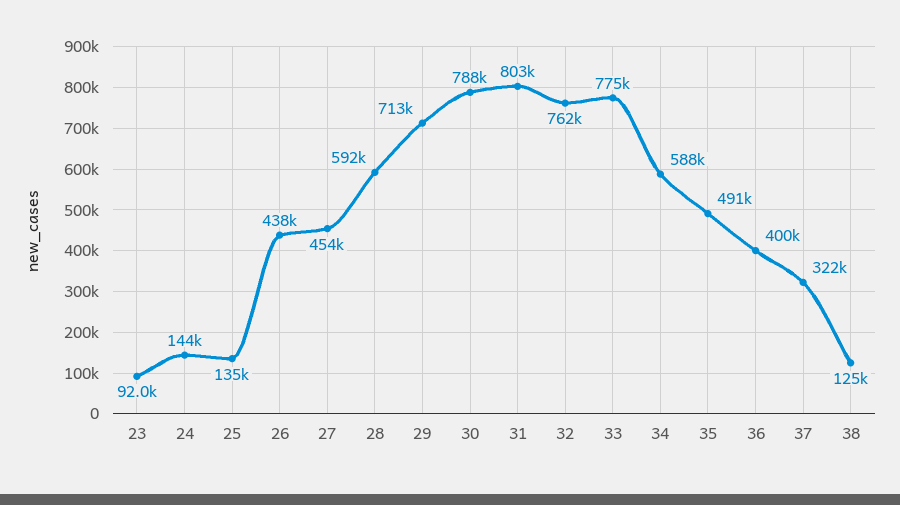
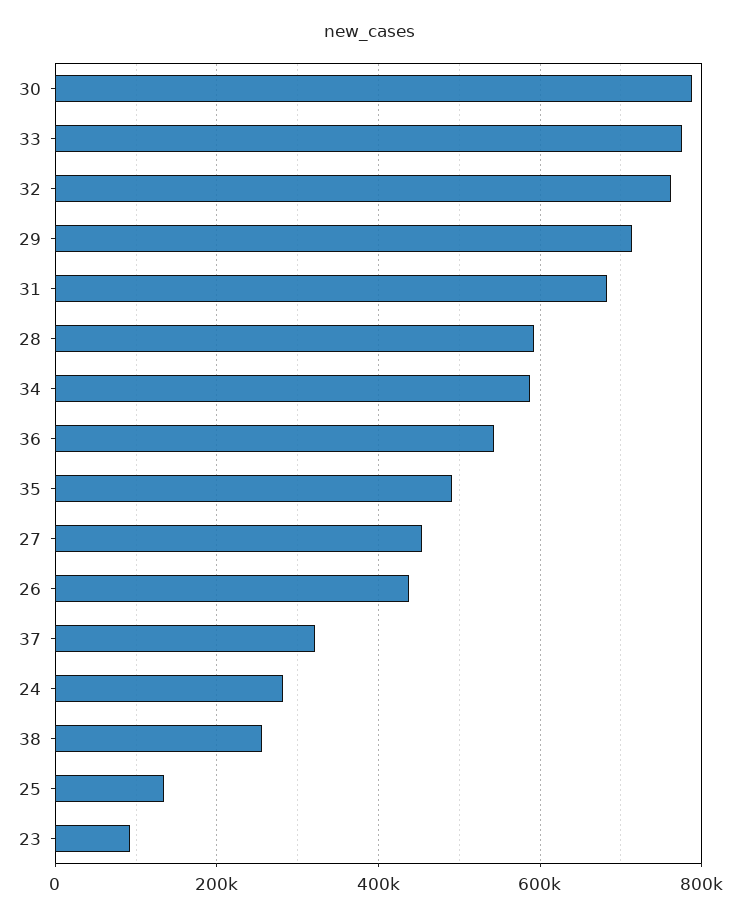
24: 144000 -> 280000
31: 803000 -> 680000
36: 400000 -> 540000
38: 125000 -> 260000

